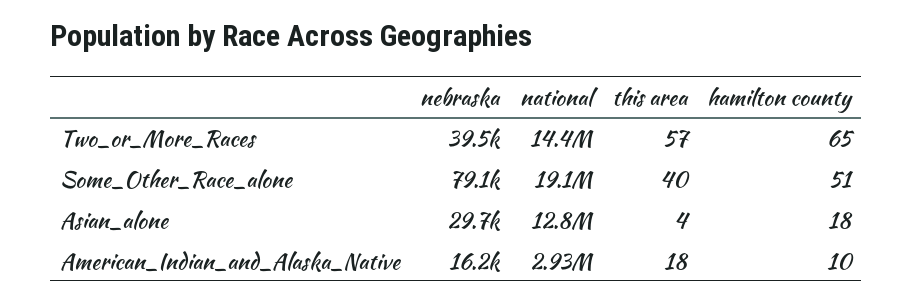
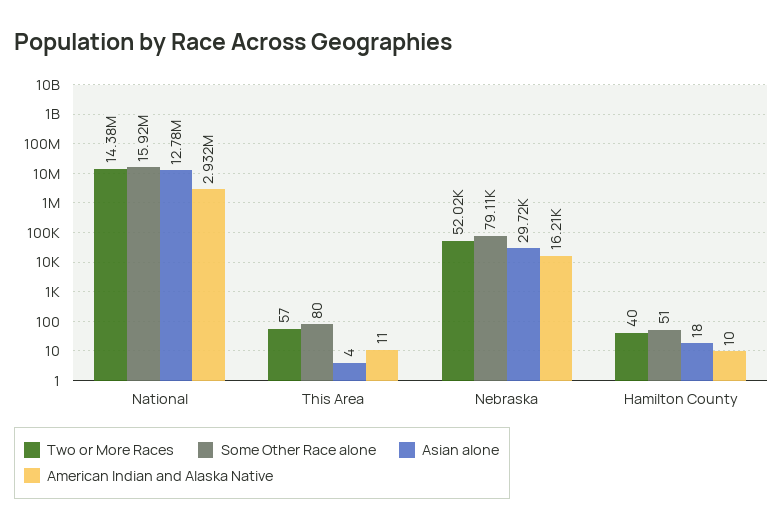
Two_or_More_Races, nebraska: 39500 -> 52020
Two_or_More_Races, hamilton county: 65 -> 40
Some_Other_Race_alone, national: 19100000 -> 15920000
Some_Other_Race_alone, this area: 40 -> 80
American_Indian_and_Alaska_Native, this area: 18 -> 11

